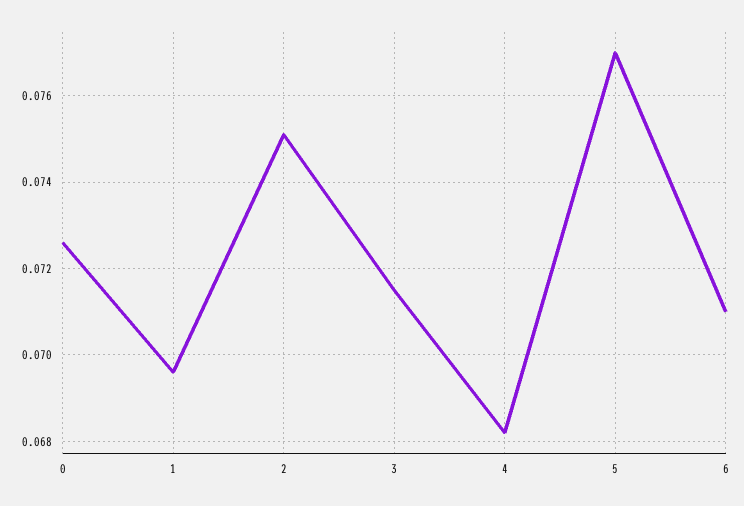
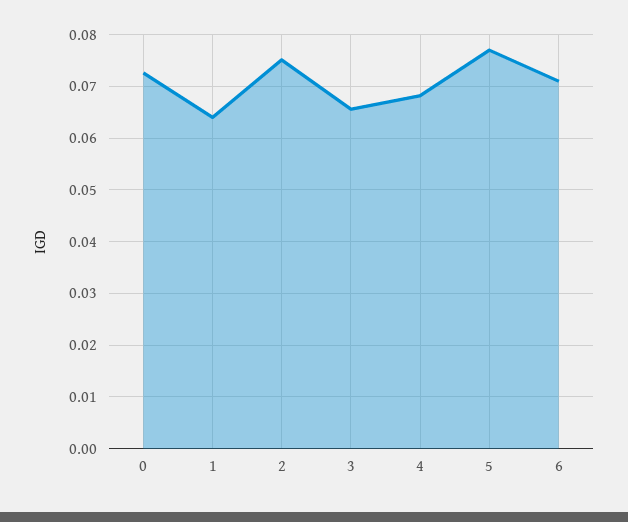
1: 0.0695 -> 0.064
3: 0.0715 -> 0.066

